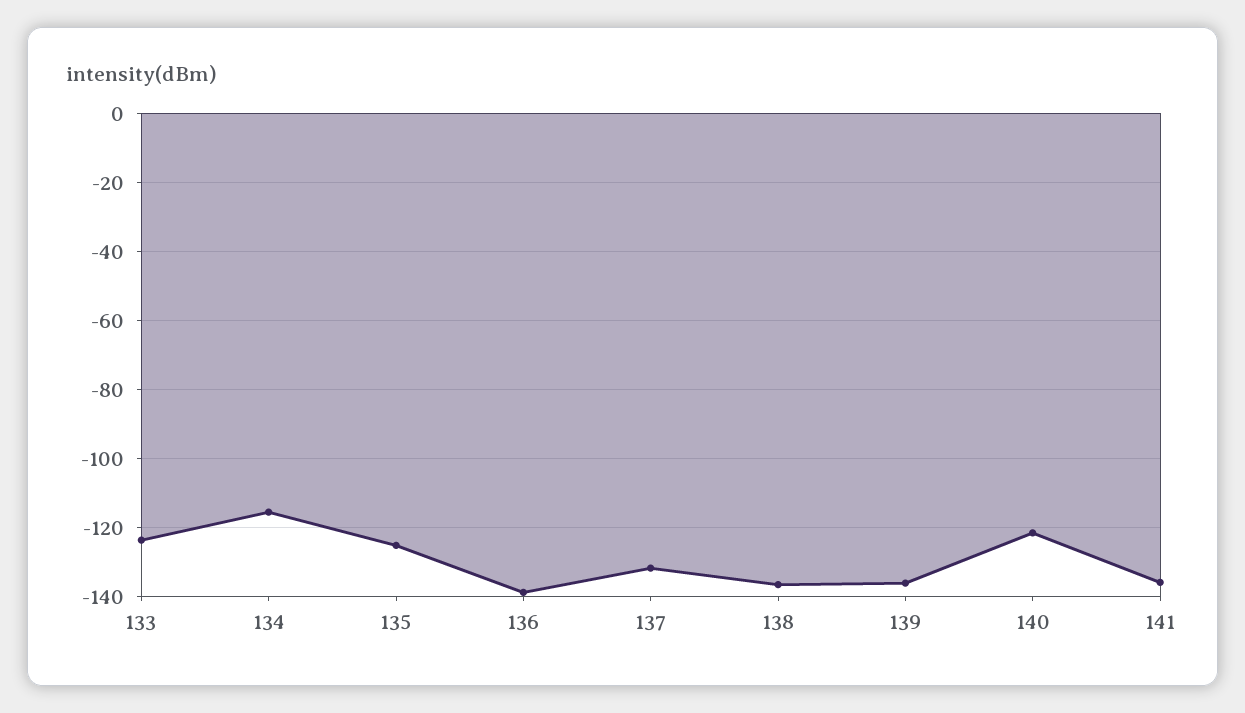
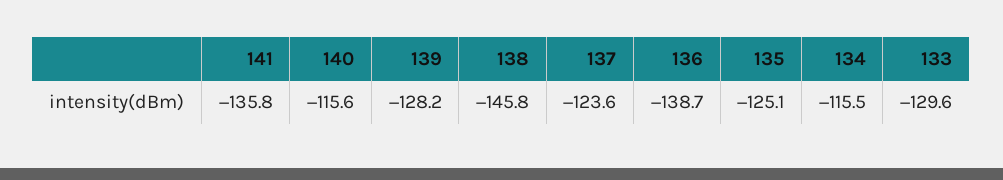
133: -124 -> -129.6
137: -132 -> -123.6
138: -136 -> -145.8
139: -136 -> -128.2
140: -122 -> -115.6

